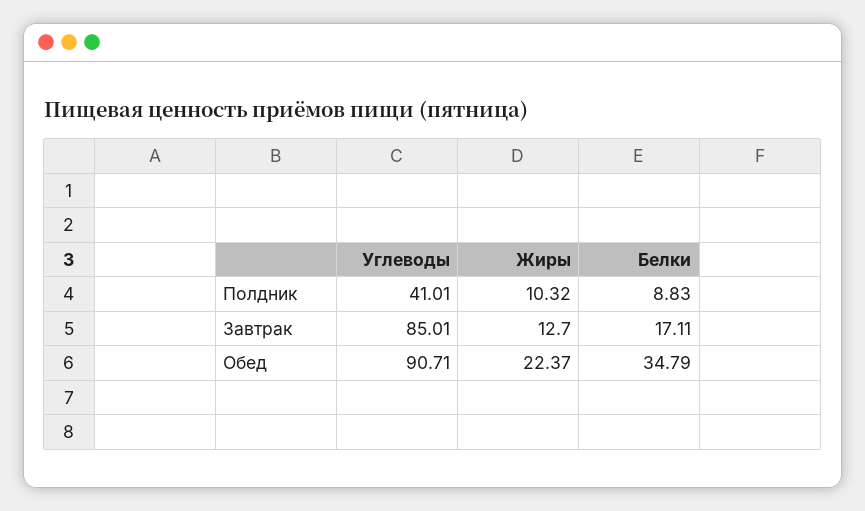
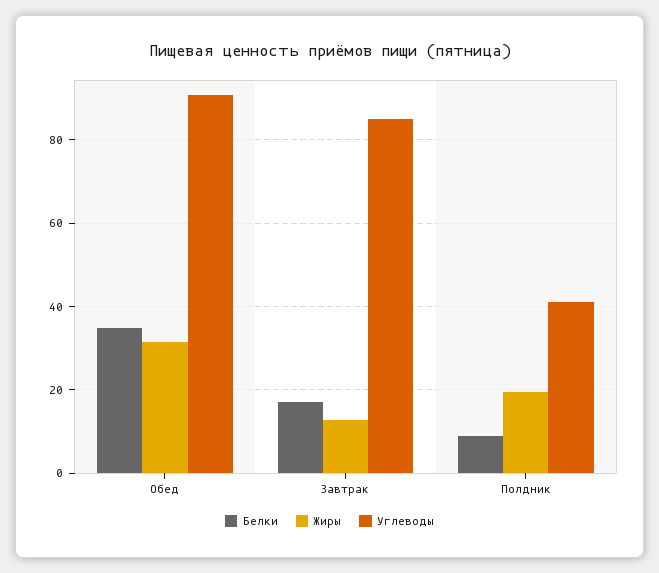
Жиры, Полдник: 10.32 -> 20
Жиры, Обед: 22.37 -> 32

